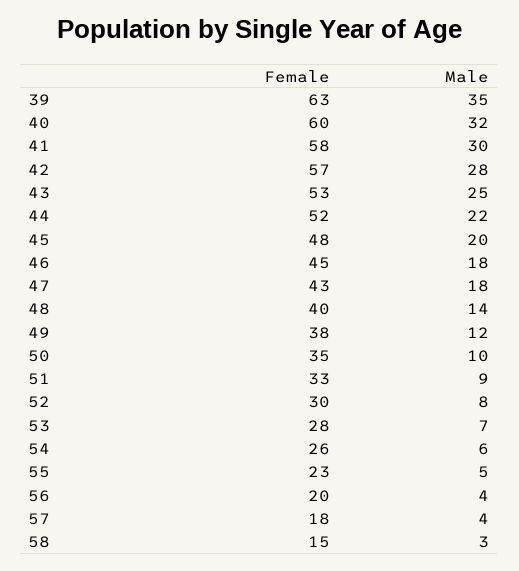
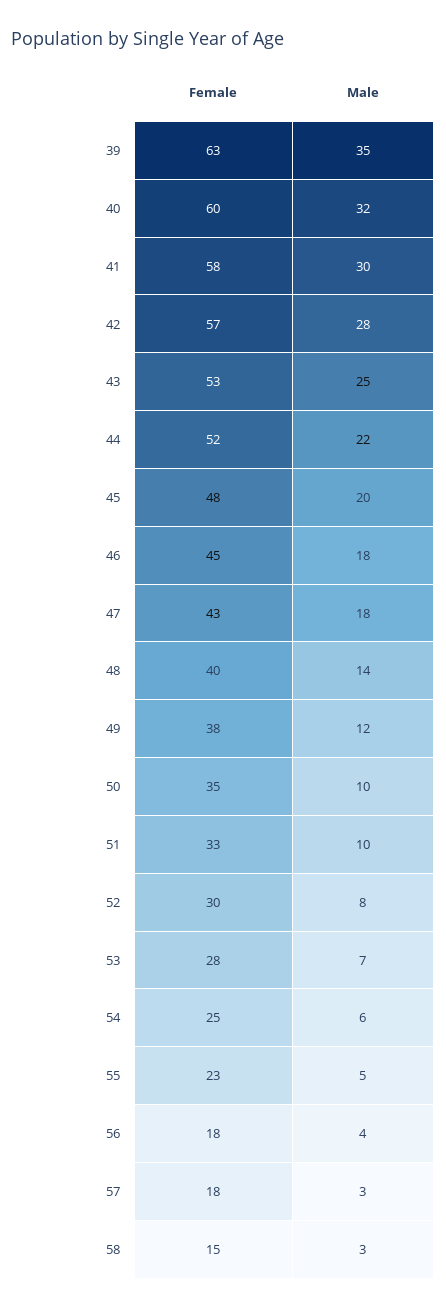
Male, 51: 9 -> 10
Female, 54: 26 -> 25
Female, 56: 20 -> 18
Male, 57: 4 -> 3

